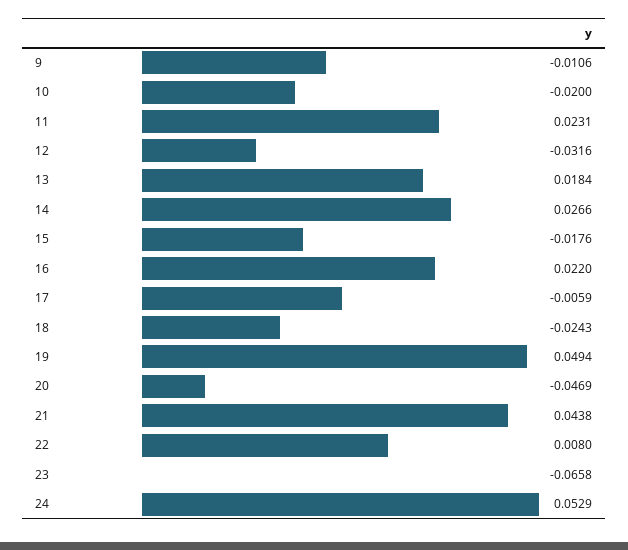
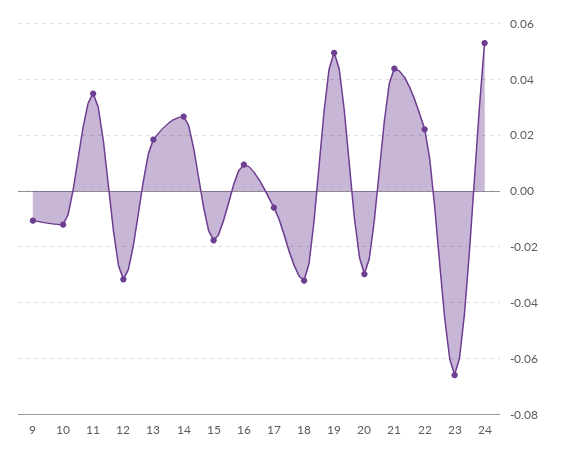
10: -0.02 -> -0.0125
11: 0.0231 -> 0.035
16: 0.022 -> 0.01
18: -0.0243 -> -0.0325
20: -0.0469 -> -0.03
22: 0.008 -> 0.0225

